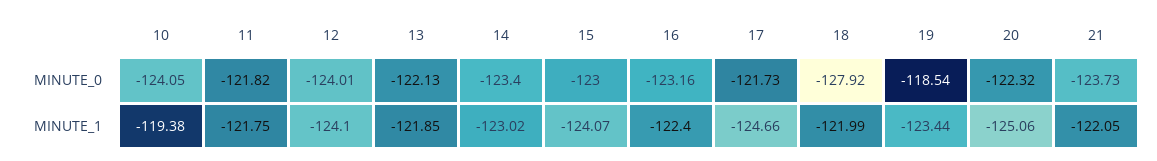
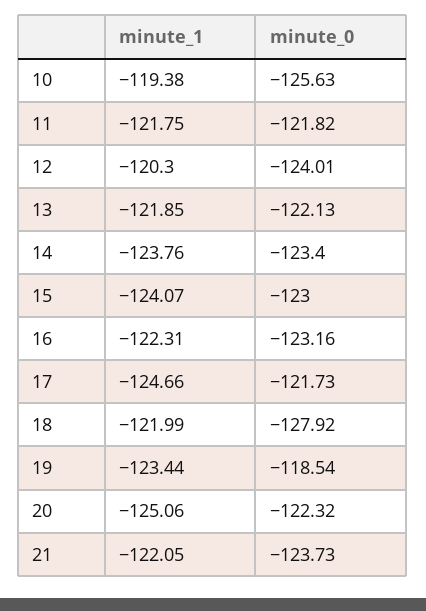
10, MINUTE_0: -124.05 -> -125.63
12, MINUTE_1: -124.1 -> -120.3
14, MINUTE_1: -123.02 -> -123.76
16, MINUTE_1: -122.4 -> -122.31

